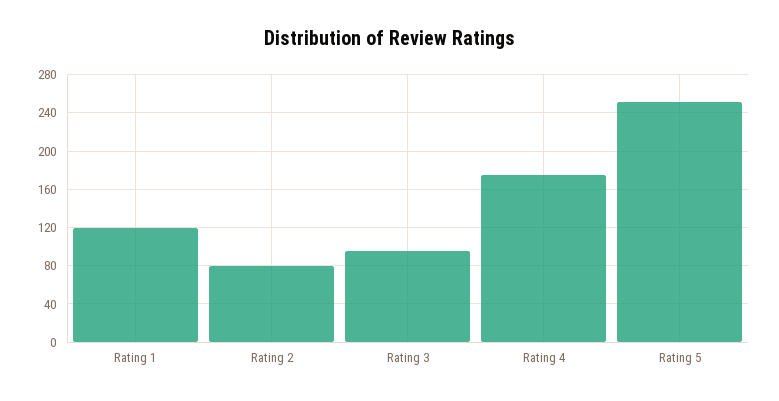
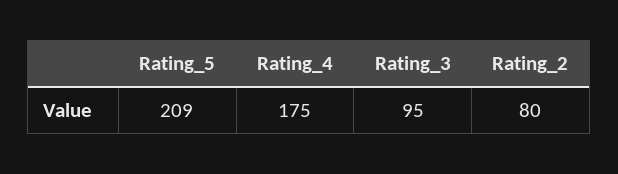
Rating 1: 120 -> none
Rating 5: 250 -> 209

